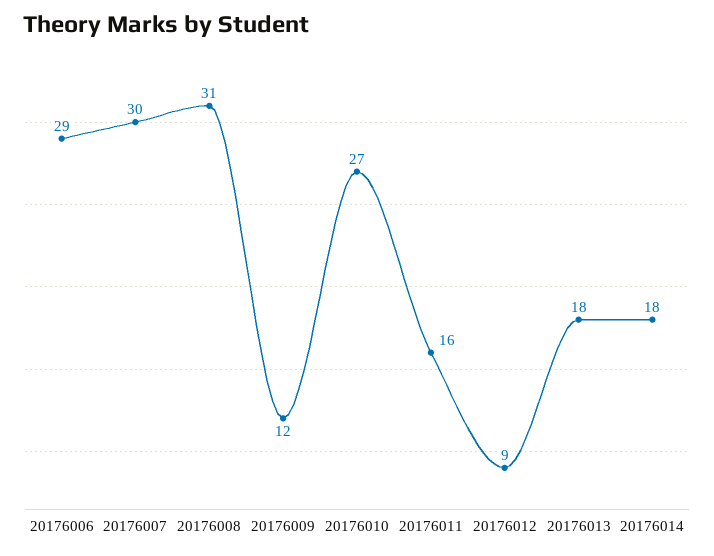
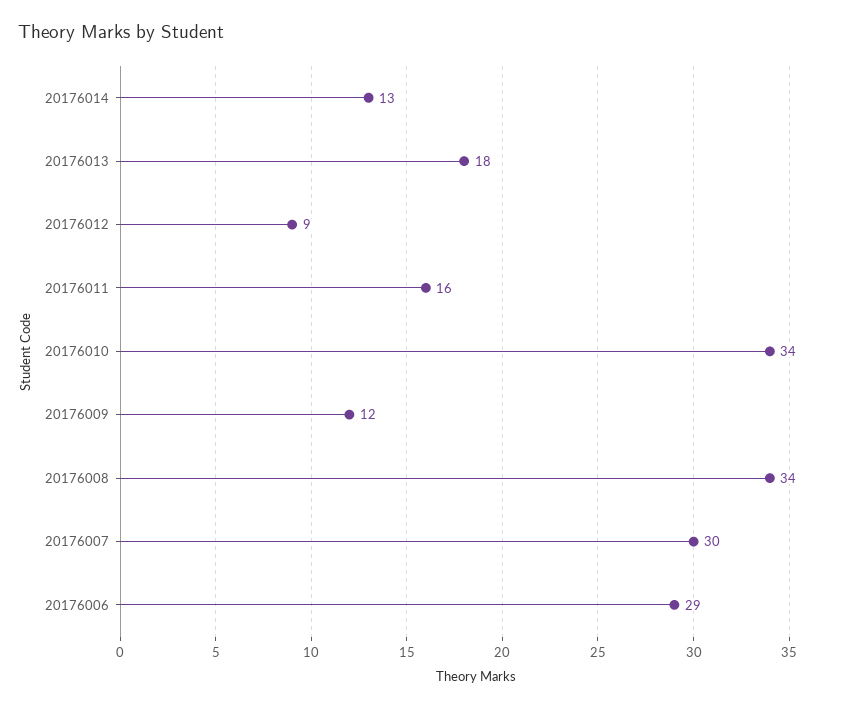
20176008: 31 -> 34
20176010: 27 -> 34
20176014: 18 -> 13

